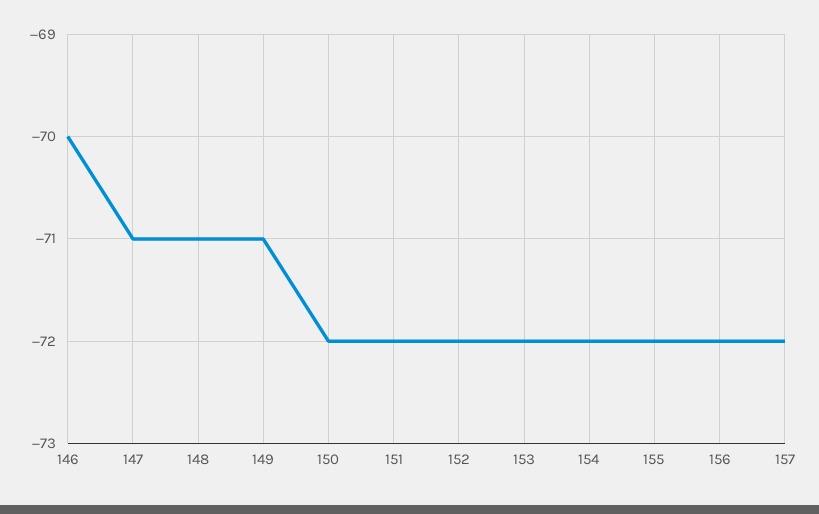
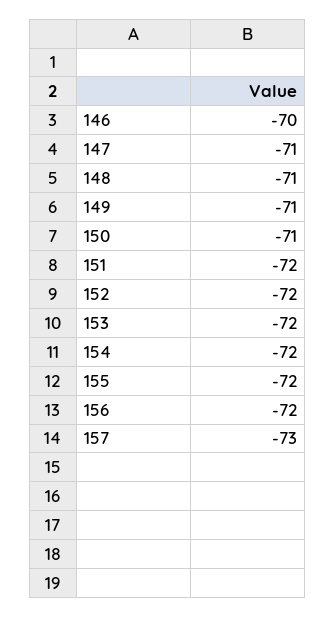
150: -72 -> -71
157: -72 -> -73

